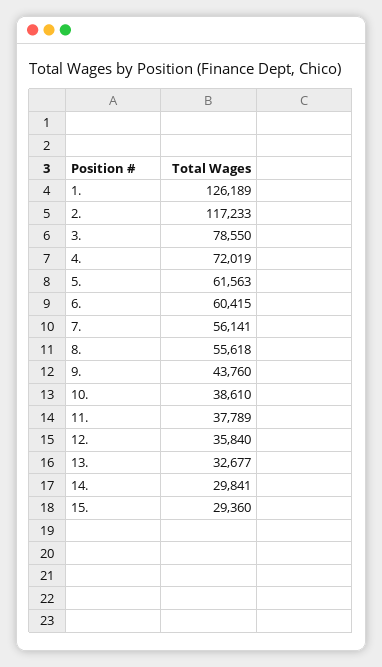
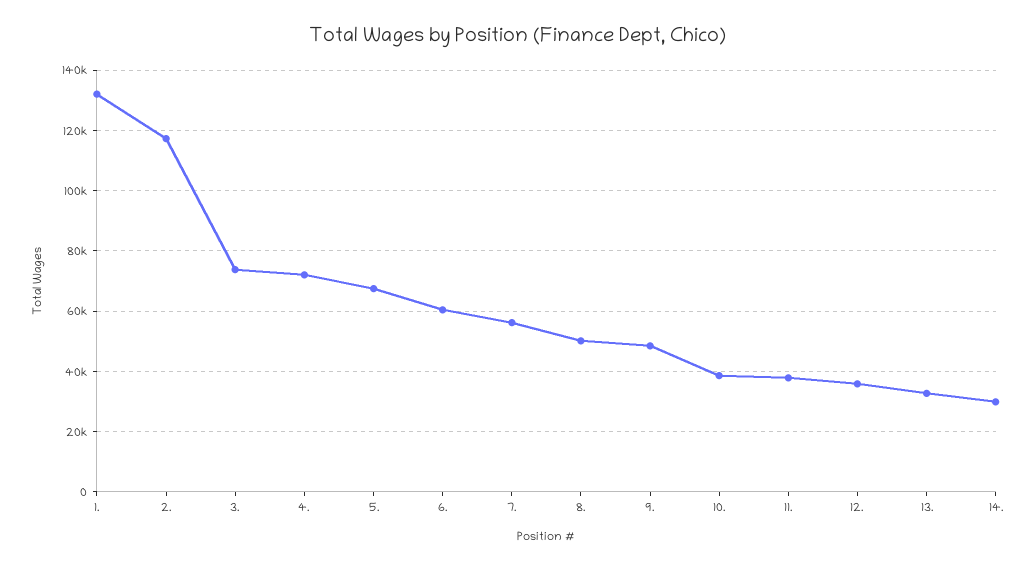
1.: 126189 -> 132000
3.: 78550 -> 74000
5.: 61563 -> 68000
8.: 55618 -> 50000
9.: 43760 -> 48000
15.: 29360 -> none

